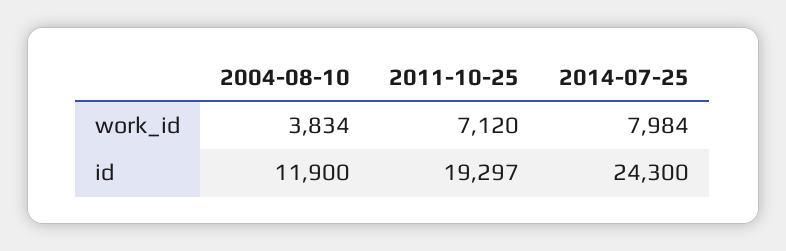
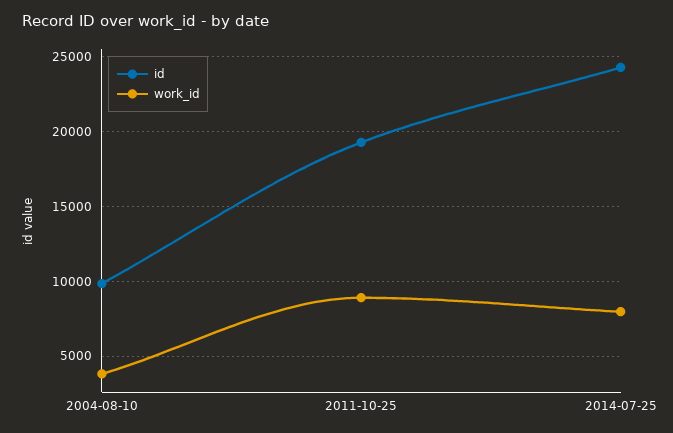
work_id, 2011-10-25: 7120 -> 9000
id, 2004-08-10: 11900 -> 10000

